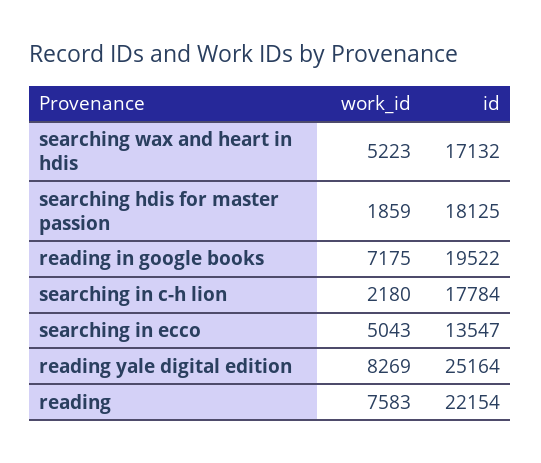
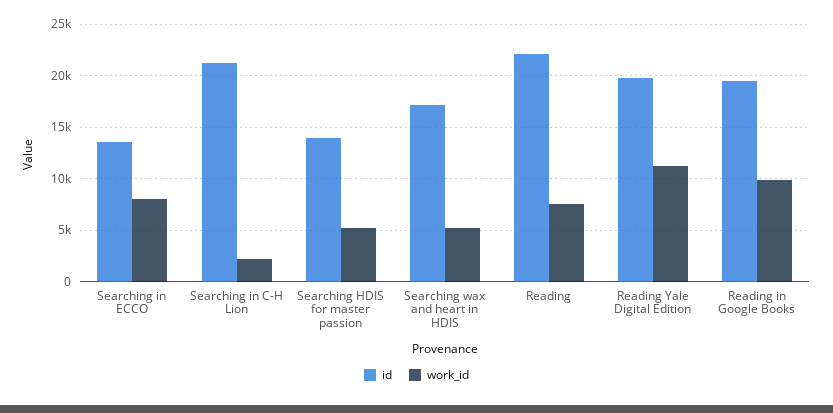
work_id, searching hdis for master passion: 1859 -> 5000
id, searching hdis for master passion: 18125 -> 14000
work_id, reading in google books: 7175 -> 10000
id, searching in c-h lion: 17784 -> 21000
work_id, searching in ecco: 5043 -> 8000
work_id, reading yale digital edition: 8269 -> 11000
id, reading yale digital edition: 25164 -> 20000

